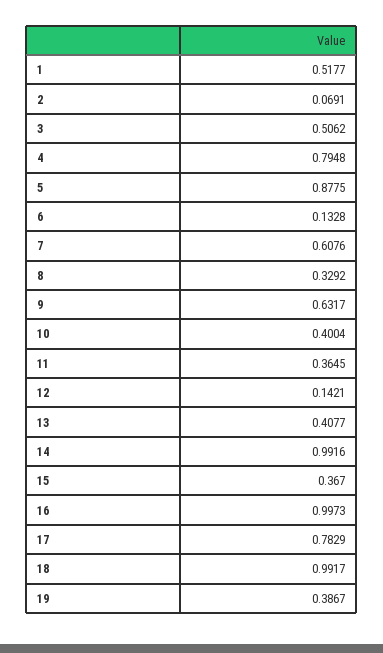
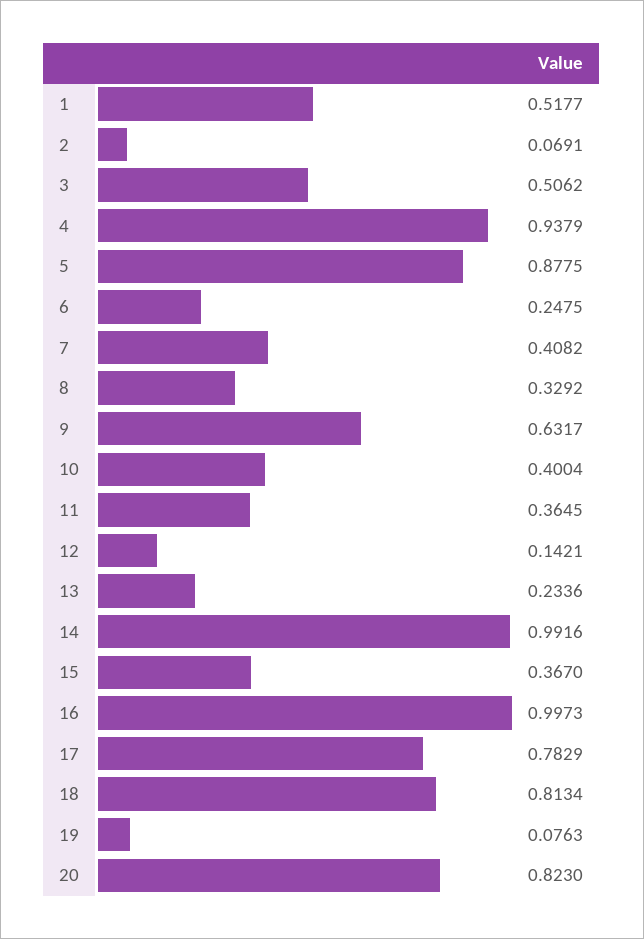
4: 0.7948 -> 0.9379
6: 0.1328 -> 0.2475
7: 0.6076 -> 0.4082
13: 0.4077 -> 0.2336
18: 0.9917 -> 0.8134
19: 0.3867 -> 0.0763
20: none -> 0.823

